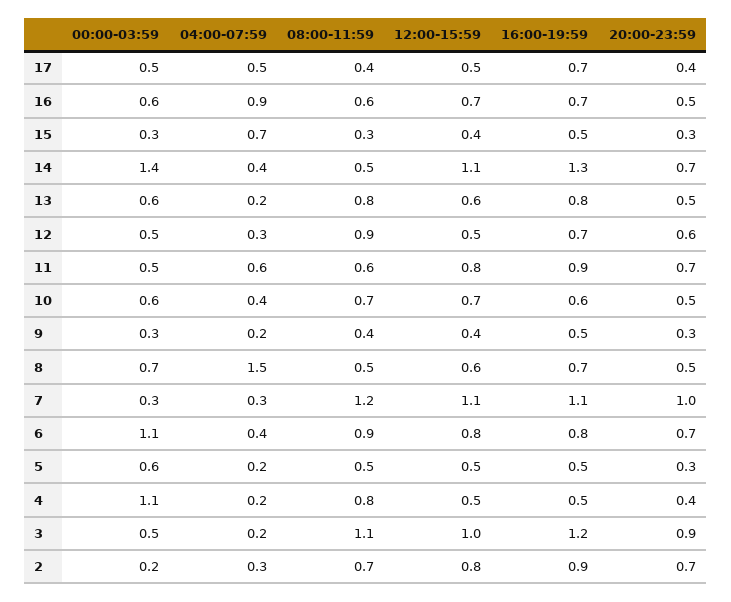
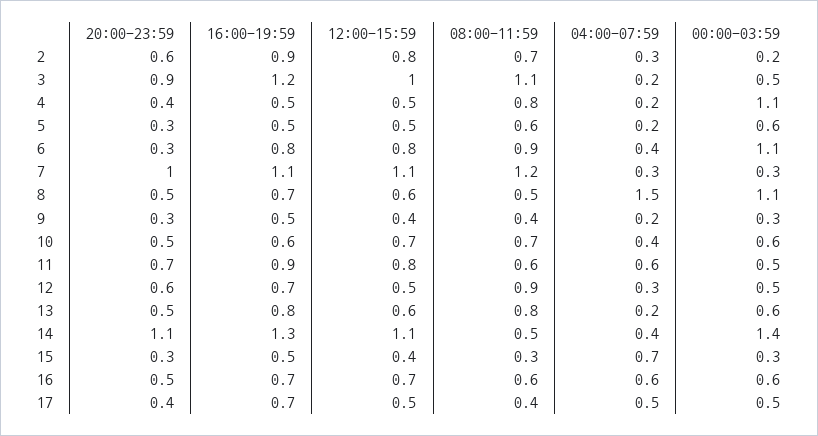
04:00-07:59, 16: 0.9 -> 0.6
20:00-23:59, 14: 0.7 -> 1.1
00:00-03:59, 8: 0.7 -> 1.1
20:00-23:59, 6: 0.7 -> 0.3
08:00-11:59, 5: 0.5 -> 0.6
20:00-23:59, 2: 0.7 -> 0.6

